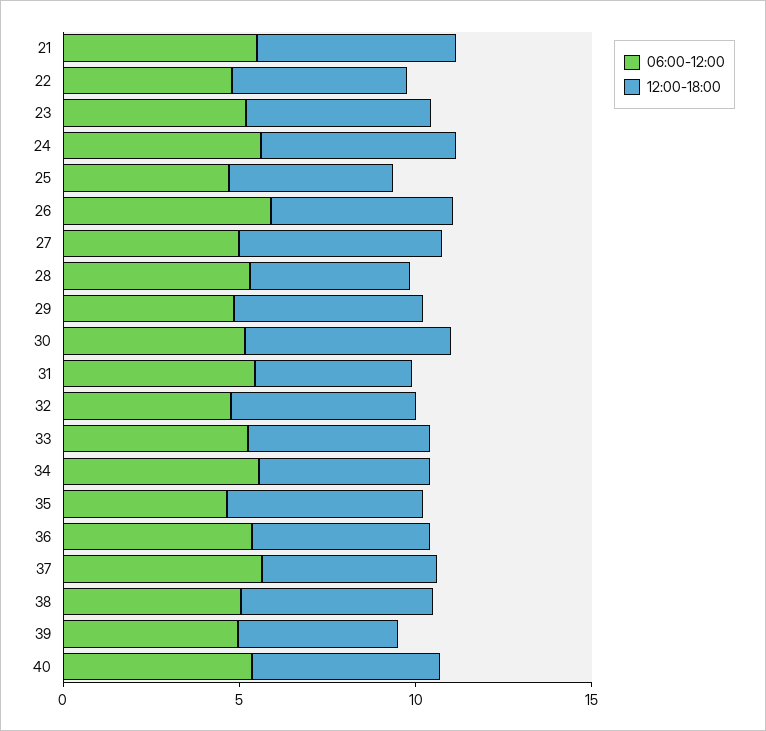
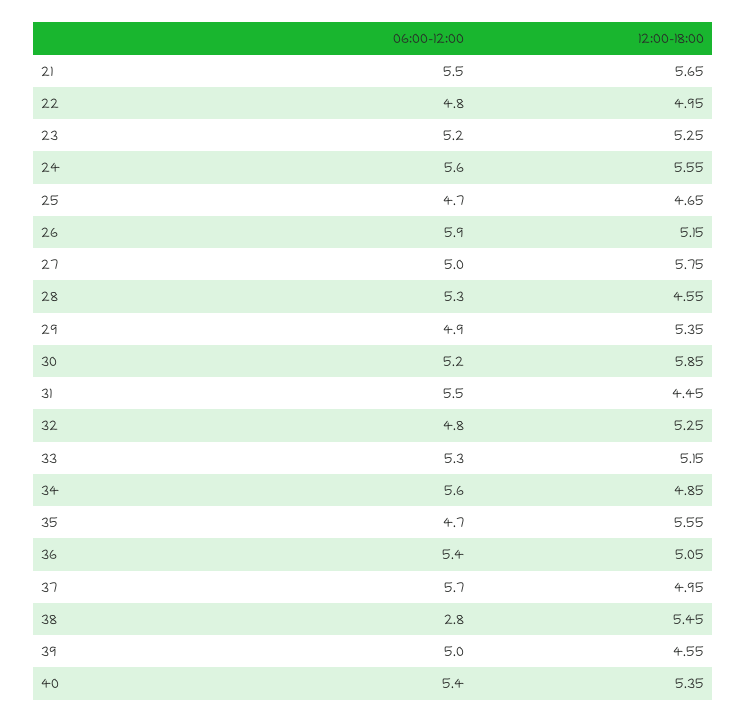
06:00-12:00, 38: 5 -> 2.8

